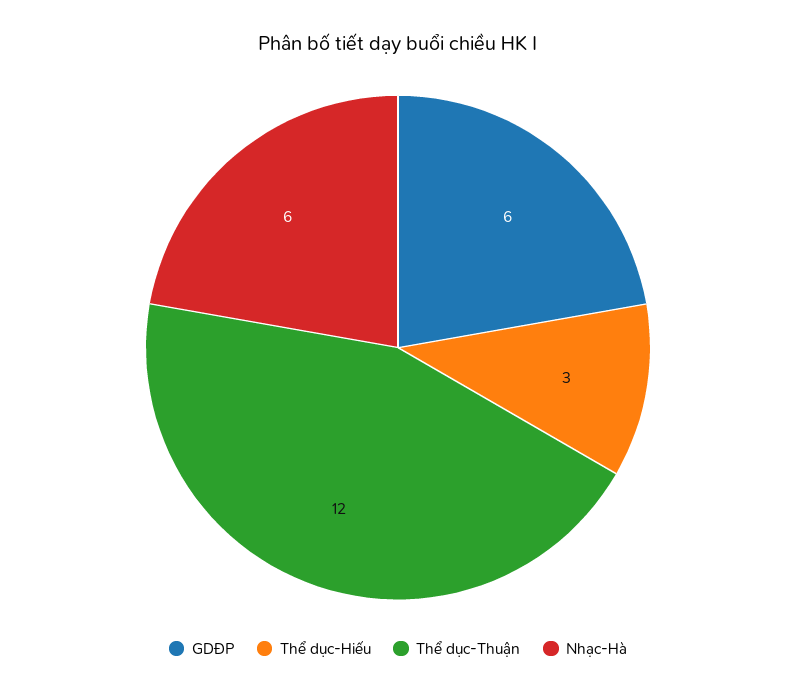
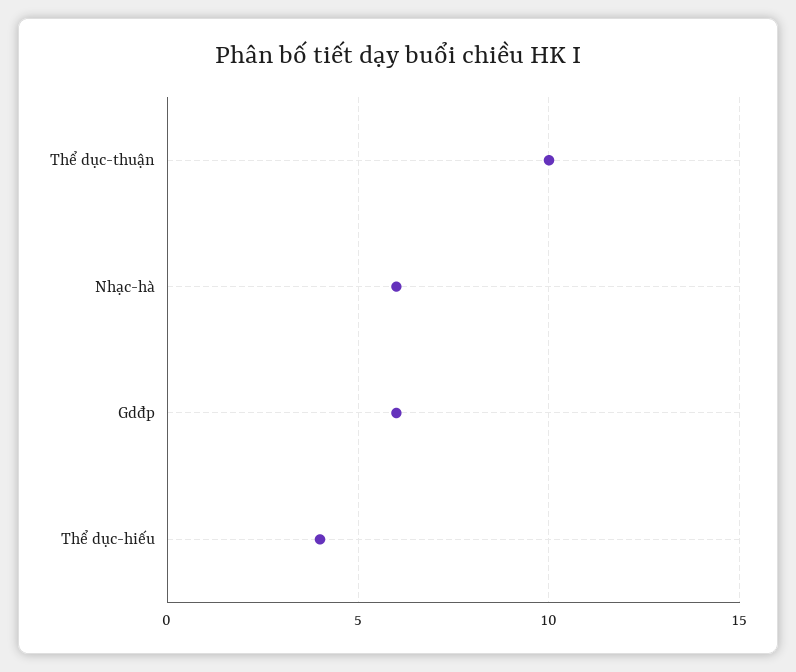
Thể dục-Hiếu: 3 -> 4
Thể dục-Thuận: 12 -> 10

